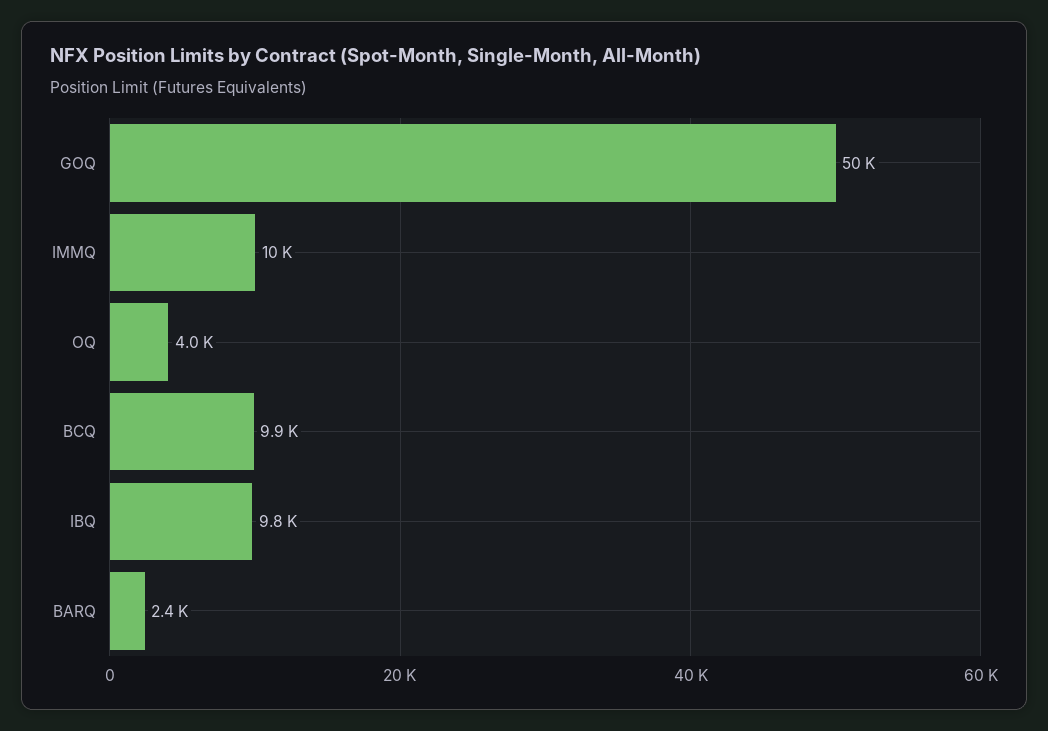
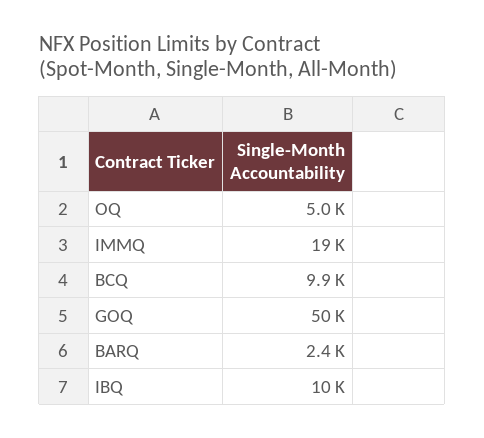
IMMQ: 10000 -> 19000
OQ: 4000 -> 5000
IBQ: 9800 -> 10000

